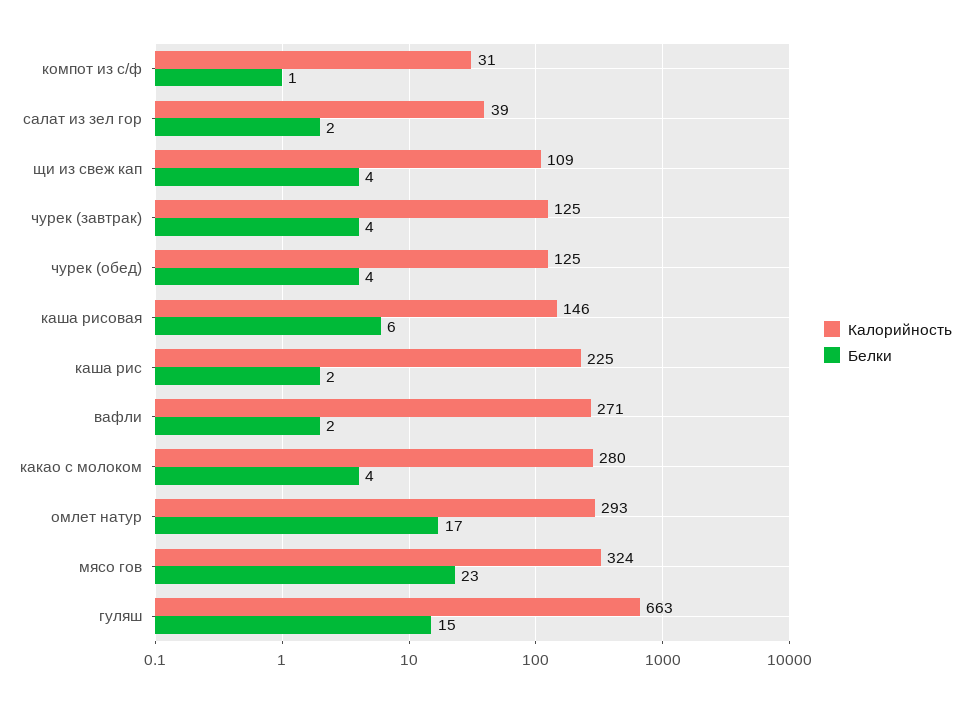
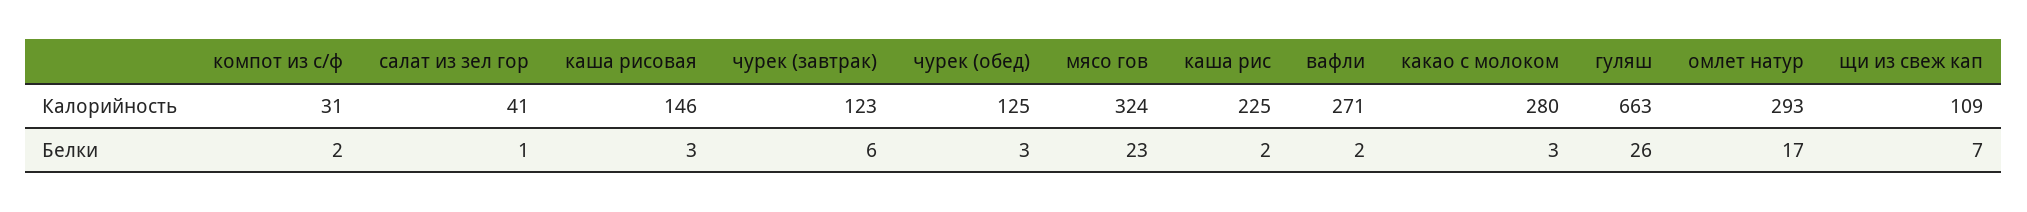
Белки, компот из с/ф: 1 -> 2
Калорийность, салат из зел гор: 39 -> 41
Белки, салат из зел гор: 2 -> 1
Белки, щи из свеж кап: 4 -> 7
Калорийность, чурек (завтрак): 125 -> 123
Белки, чурек (завтрак): 4 -> 6
Белки, чурек (обед): 4 -> 3
Белки, каша рисовая: 6 -> 3
Белки, какао с молоком: 4 -> 3
Белки, гуляш: 15 -> 26

